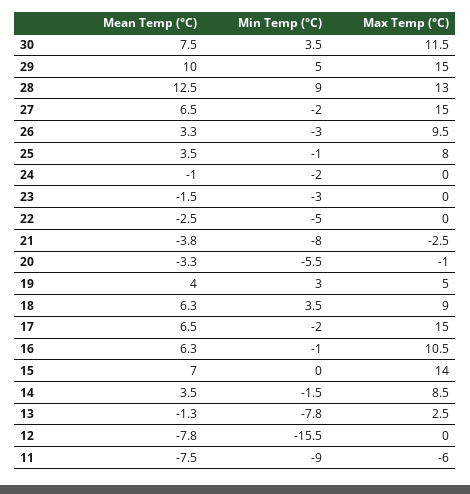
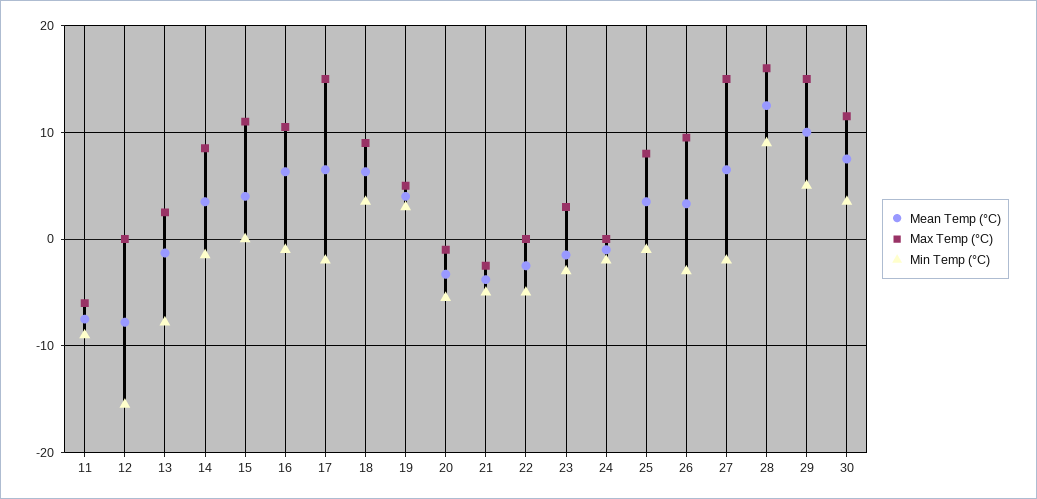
Max Temp (°C), 28: 13 -> 16
Max Temp (°C), 23: 0 -> 3
Min Temp (°C), 21: -8 -> -5
Mean Temp (°C), 15: 7 -> 4
Max Temp (°C), 15: 14 -> 11

